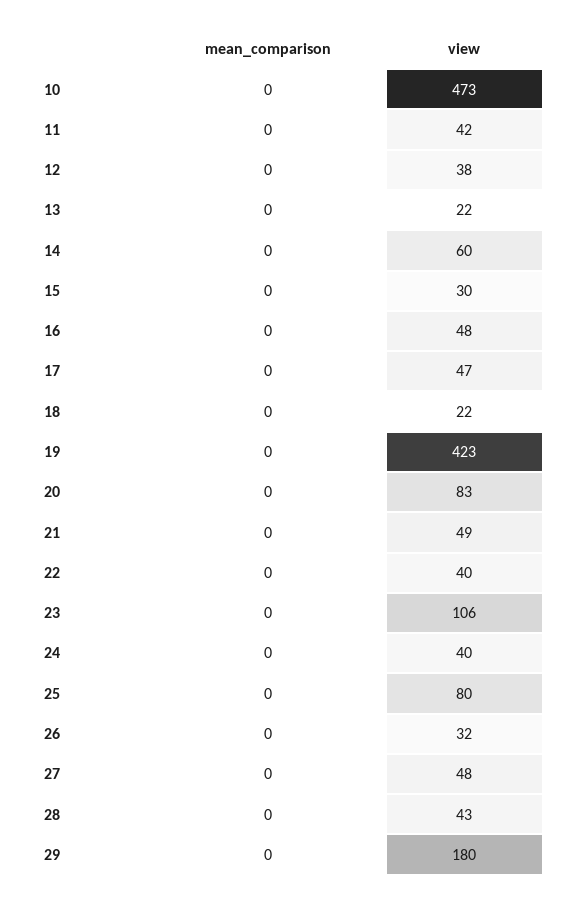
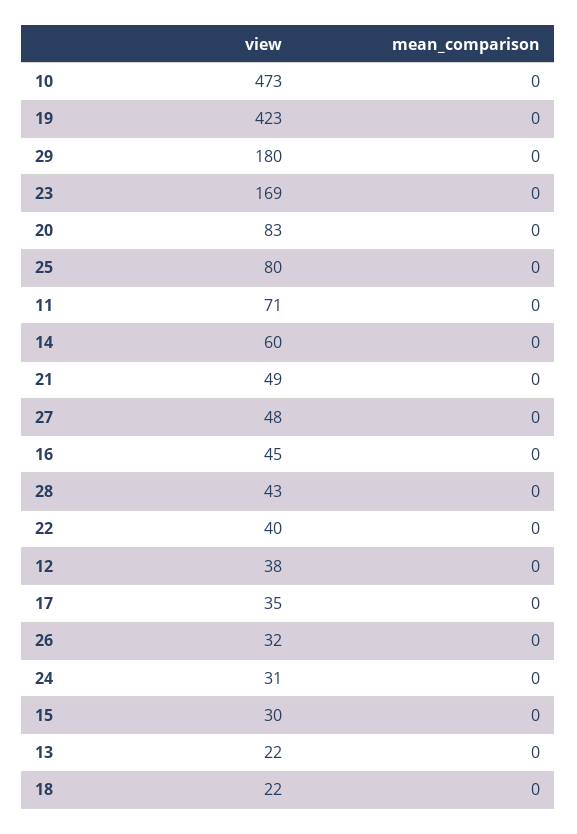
view, 11: 42 -> 71
view, 16: 48 -> 45
view, 17: 47 -> 35
view, 23: 106 -> 169
view, 24: 40 -> 31

